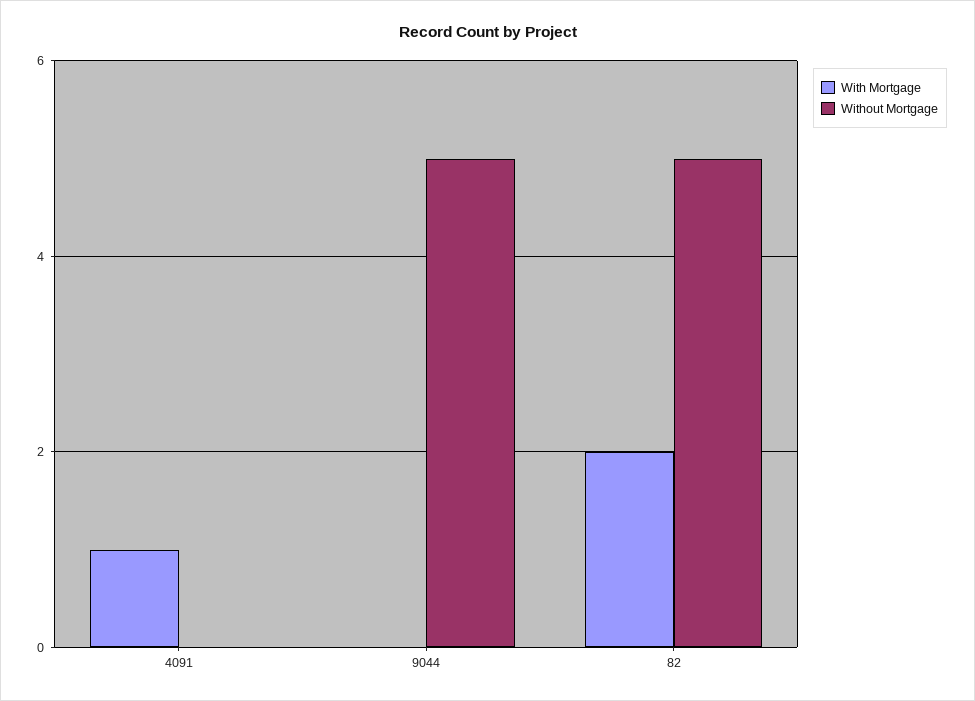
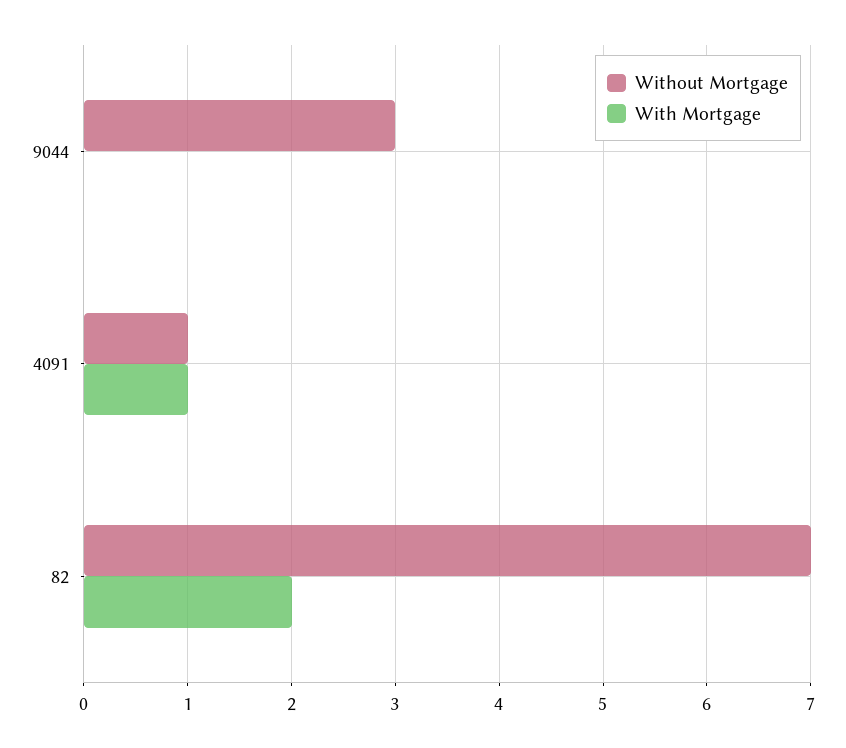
Without Mortgage, 4091: 0 -> 1
Without Mortgage, 9044: 5 -> 3
Without Mortgage, 82: 5 -> 7

